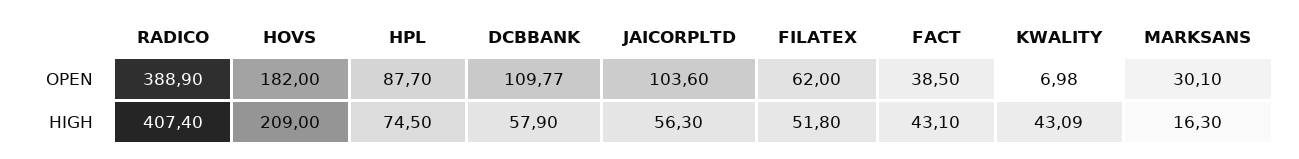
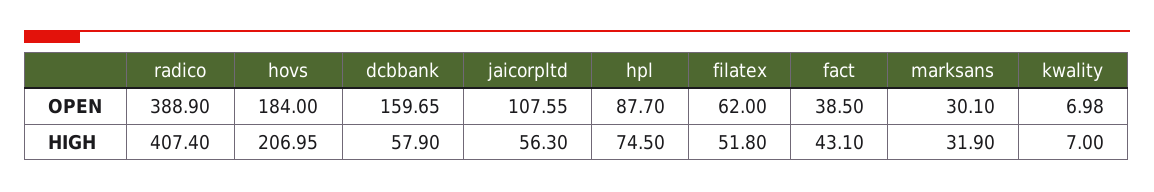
HOVS, OPEN: 182 -> 184
DCBBANK, OPEN: 109.77 -> 159.65
JAICORPLTD, OPEN: 103.6 -> 107.55
HOVS, HIGH: 209 -> 206.95
KWALITY, HIGH: 43.09 -> 7
MARKSANS, HIGH: 16.3 -> 31.9

